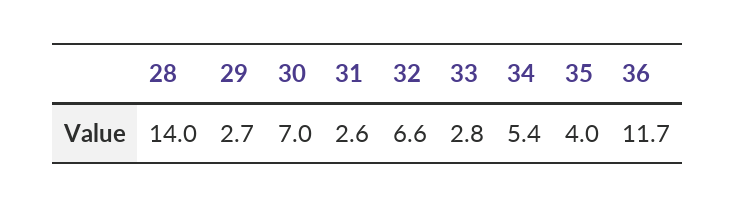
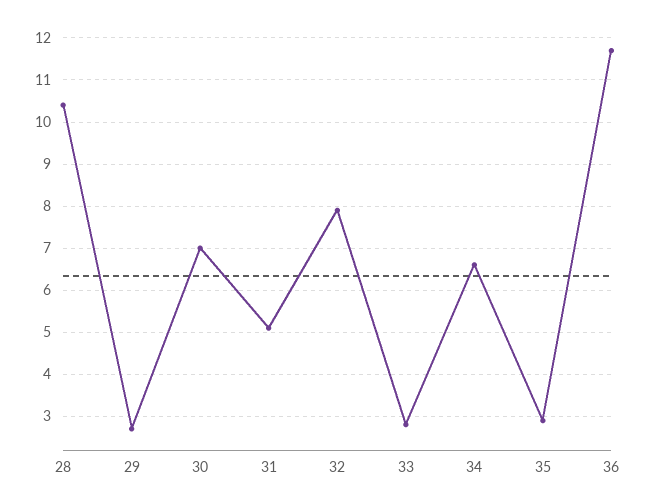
28: 14 -> 10.5
31: 2.6 -> 5
32: 6.6 -> 8
34: 5.4 -> 6.5
35: 4 -> 3

